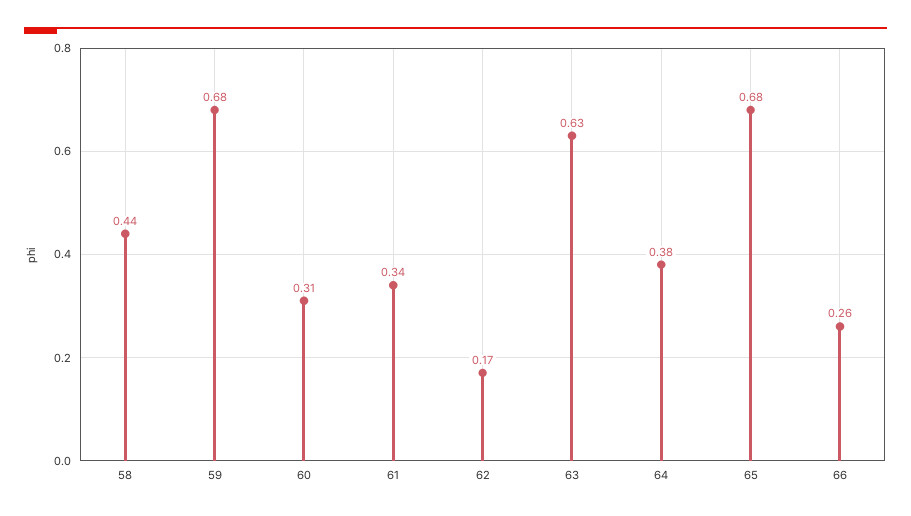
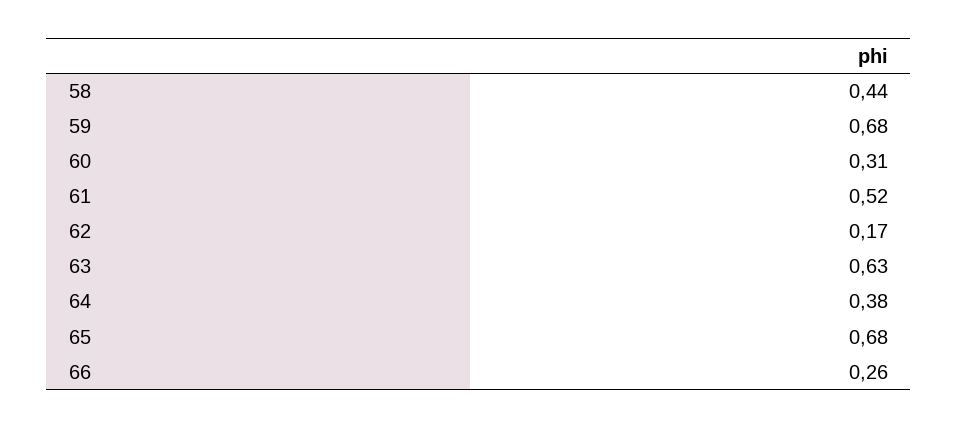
61: 0.34 -> 0.52

